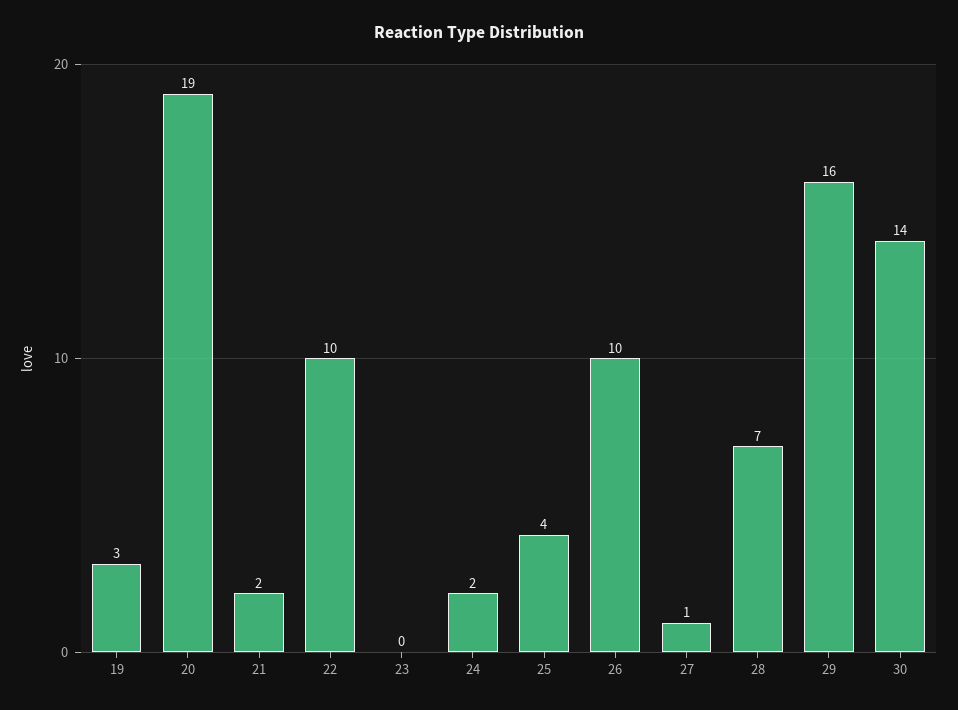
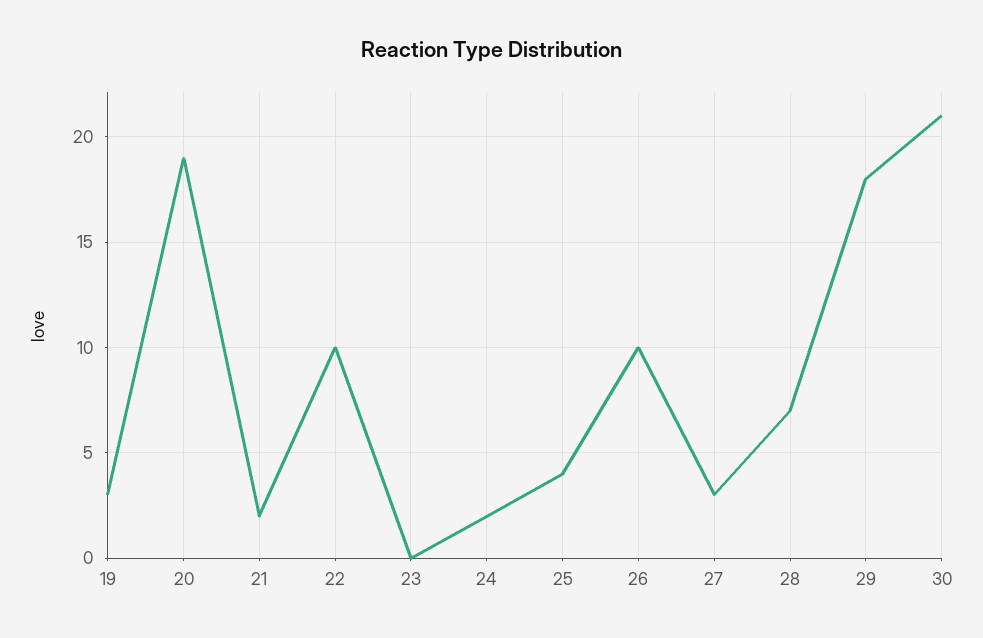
27: 1 -> 3
29: 16 -> 18
30: 14 -> 21

